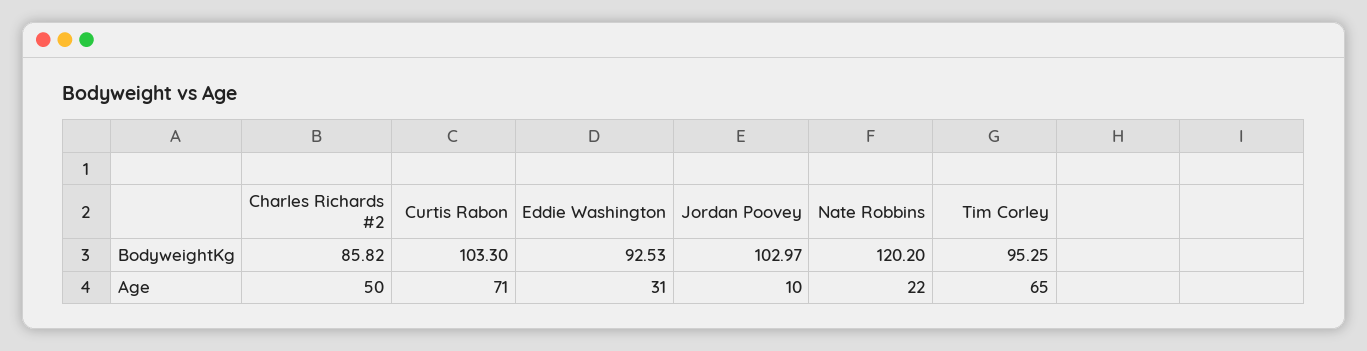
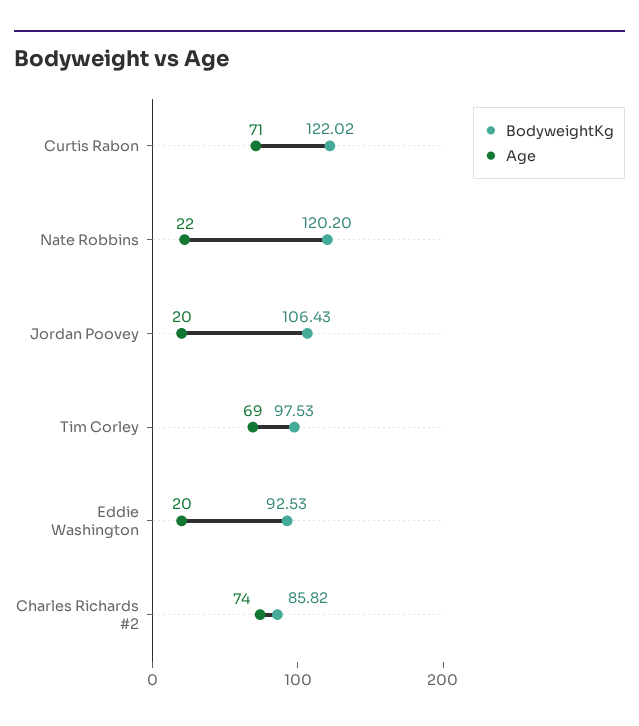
BodyweightKg, Curtis Rabon: 103.3 -> 122.02
BodyweightKg, Jordan Poovey: 102.97 -> 106.43
BodyweightKg, Tim Corley: 95.25 -> 97.53
Age, Charles Richards #2: 50 -> 74
Age, Eddie Washington: 31 -> 20
Age, Jordan Poovey: 10 -> 20
Age, Tim Corley: 65 -> 69

